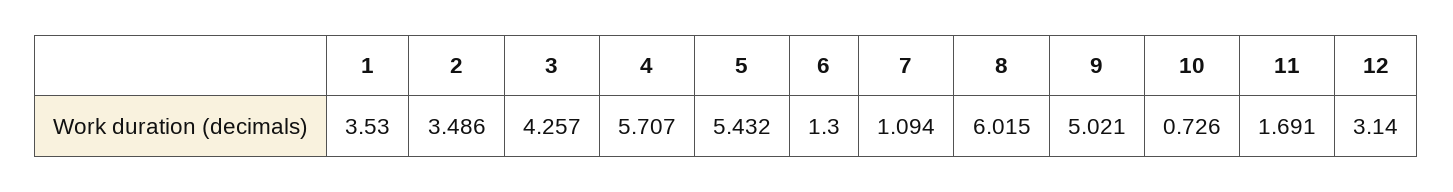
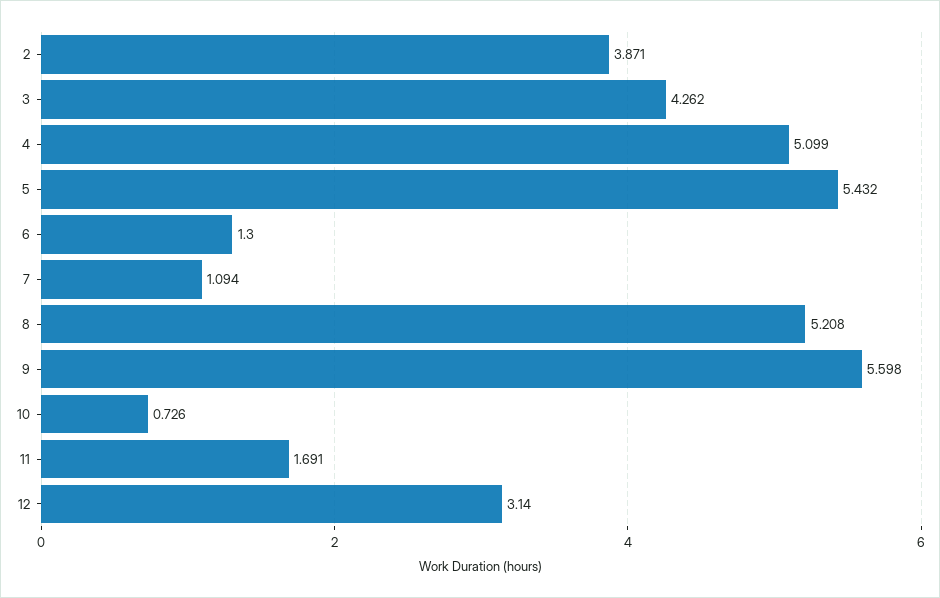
1: 3.53 -> none
2: 3.486 -> 3.871
3: 4.257 -> 4.262
4: 5.707 -> 5.099
8: 6.015 -> 5.208
9: 5.021 -> 5.598

